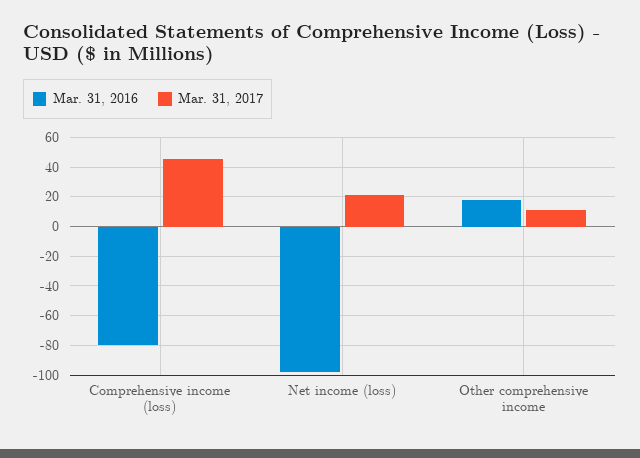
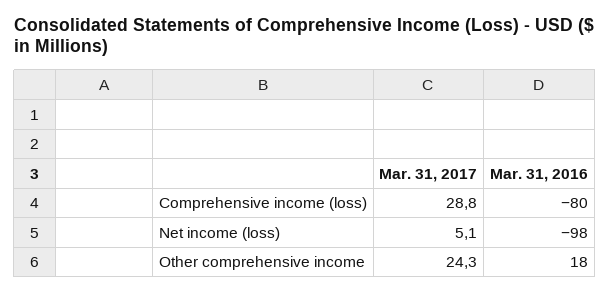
Mar. 31, 2017, Comprehensive income (loss): 45 -> 28.8
Mar. 31, 2017, Net income (loss): 20 -> 5.1
Mar. 31, 2017, Other comprehensive income: 10 -> 24.3

